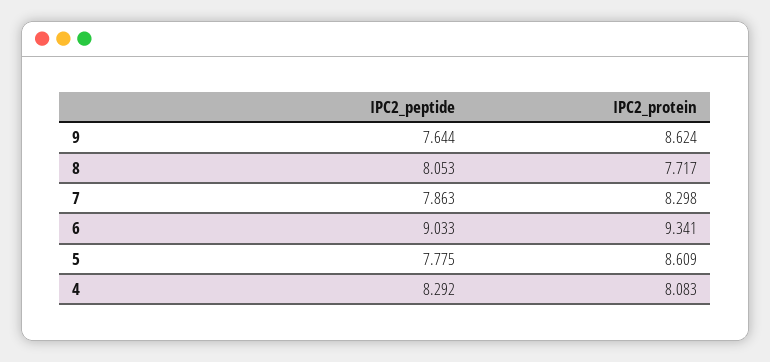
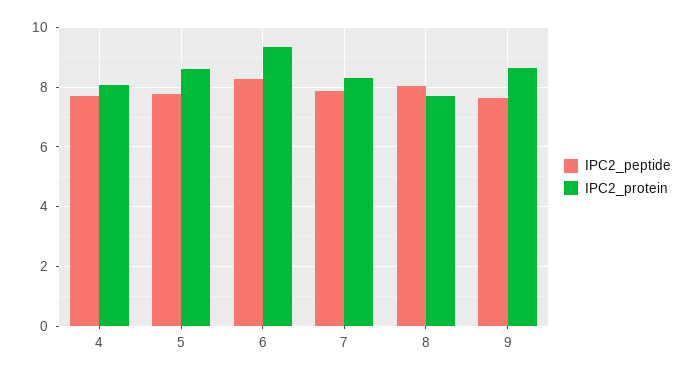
IPC2_peptide, 6: 9.033 -> 8.25
IPC2_peptide, 4: 8.292 -> 7.75

